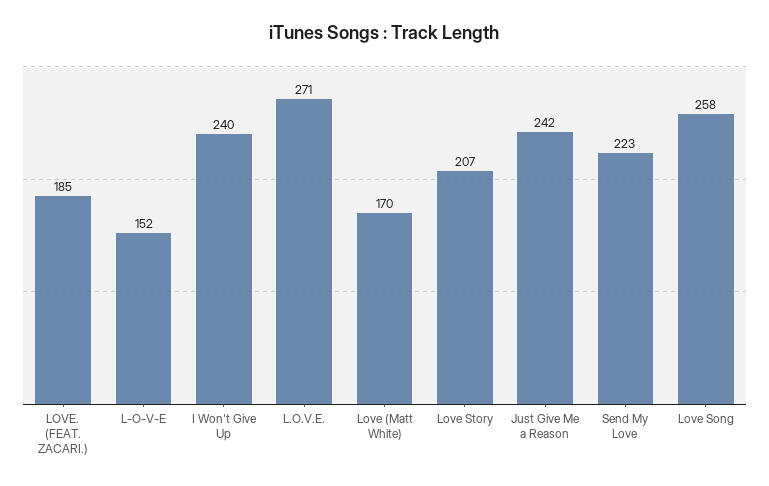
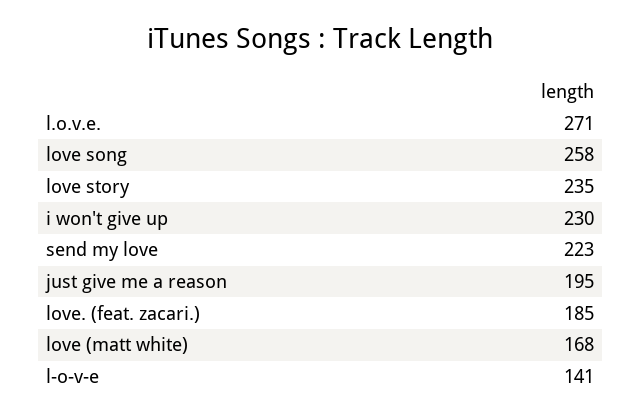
L-O-V-E: 152 -> 141
I Won't Give Up: 240 -> 230
Love (Matt White): 170 -> 168
Love Story: 207 -> 235
Just Give Me a Reason: 242 -> 195

